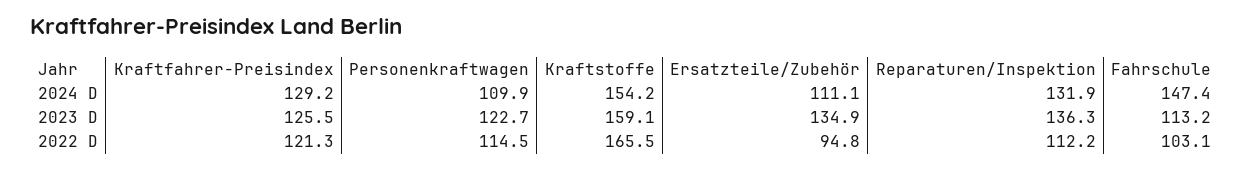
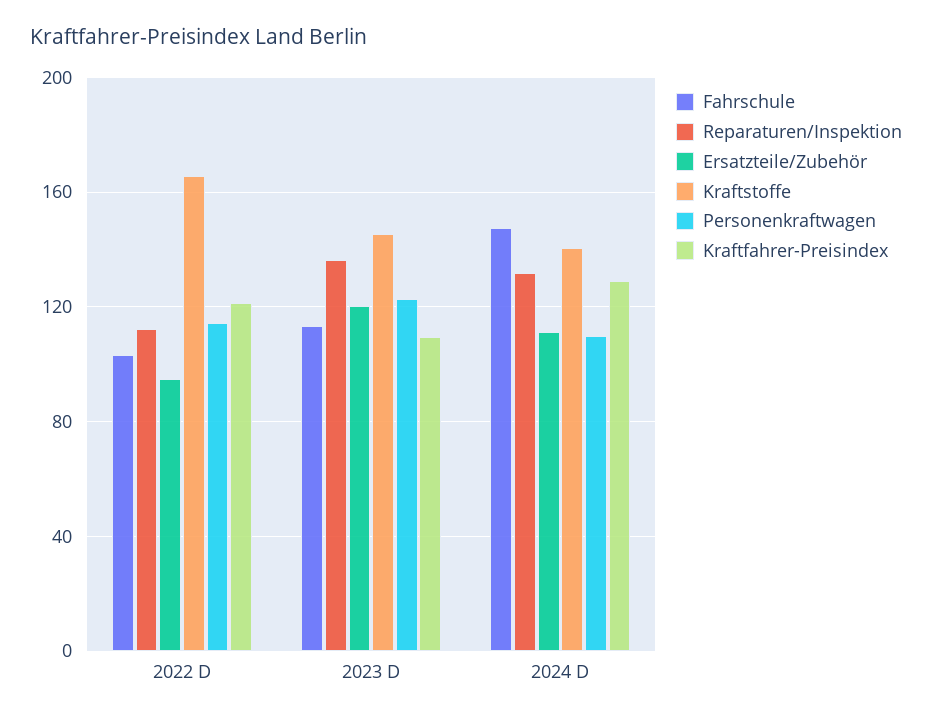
Kraftstoffe, 2024 D: 154.2 -> 140
Kraftfahrer-Preisindex, 2023 D: 125.5 -> 110
Kraftstoffe, 2023 D: 159.1 -> 145
Ersatzteile/Zubehör, 2023 D: 134.9 -> 120

